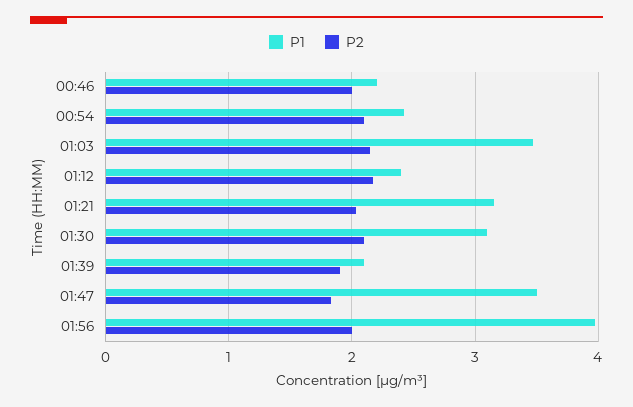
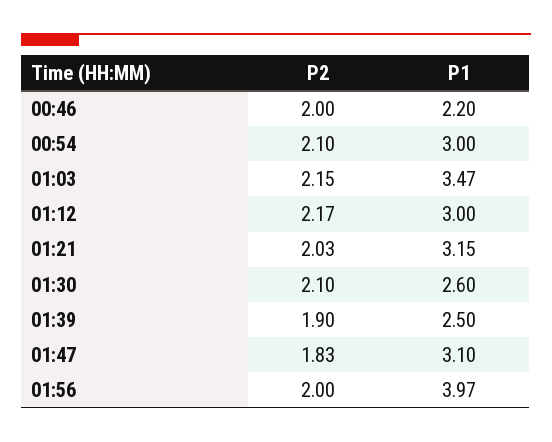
P1, 00:54: 2.4 -> 3
P1, 01:12: 2.4 -> 3
P1, 01:30: 3.1 -> 2.6
P1, 01:39: 2.1 -> 2.5
P1, 01:47: 3.5 -> 3.1

